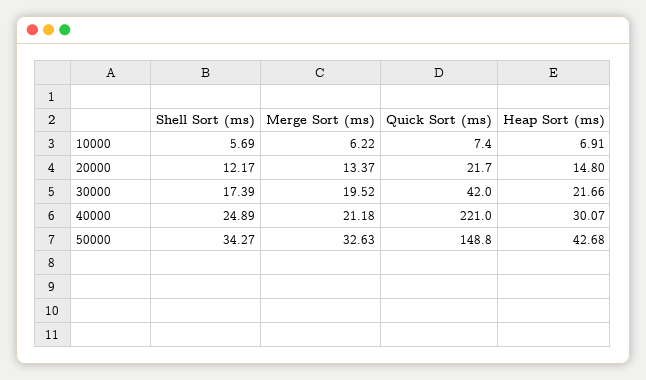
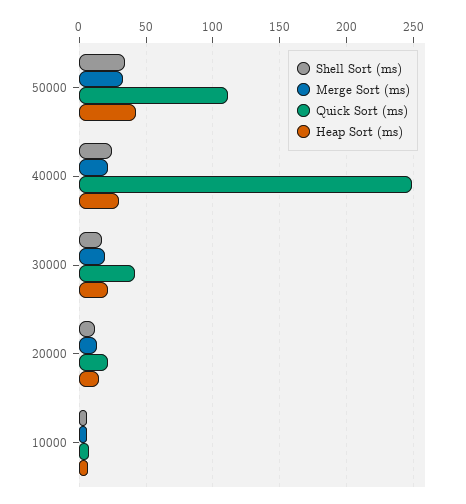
Quick Sort (ms), 40000: 221 -> 250
Quick Sort (ms), 50000: 148.8 -> 110

